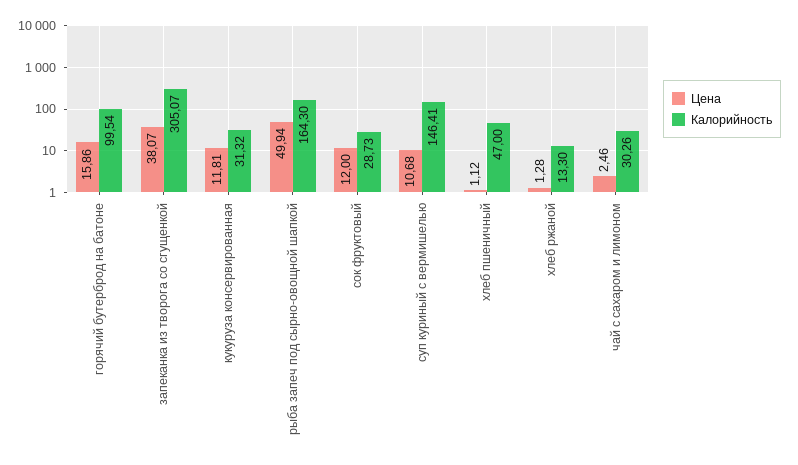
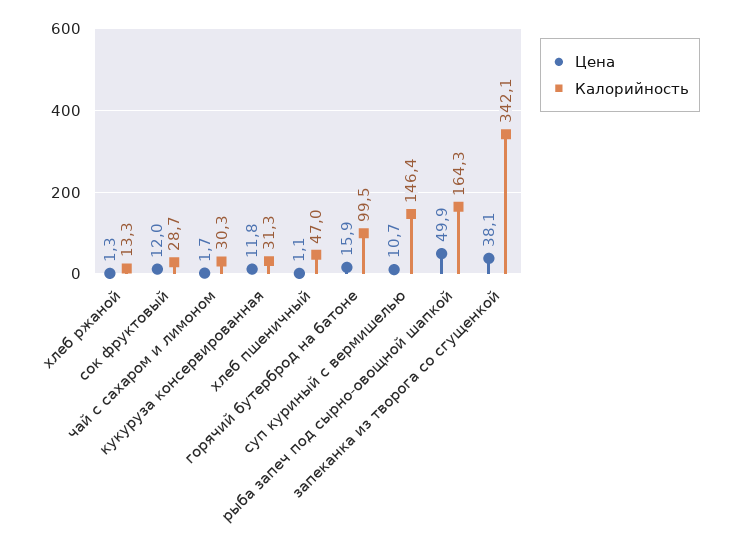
Калорийность, запеканка из творога со сгущенкой: 305.07 -> 342.1
Цена, чай с сахаром и лимоном: 2.46 -> 1.7

